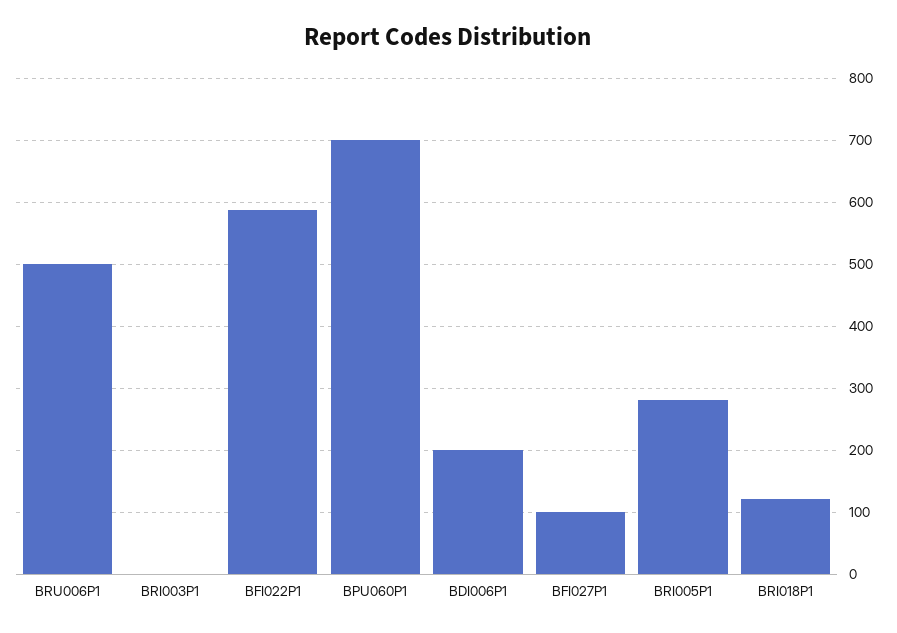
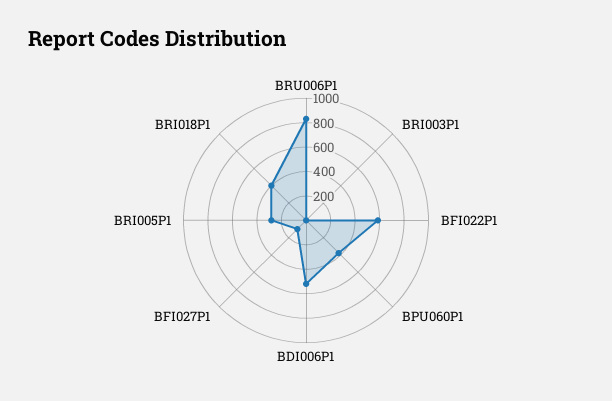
BRU006P1: 500 -> 800
BPU060P1: 700 -> 400
BDI006P1: 200 -> 500
BRI018P1: 120 -> 400

